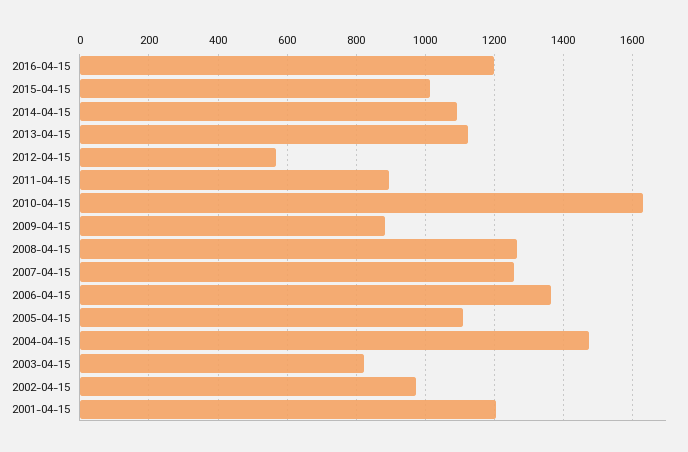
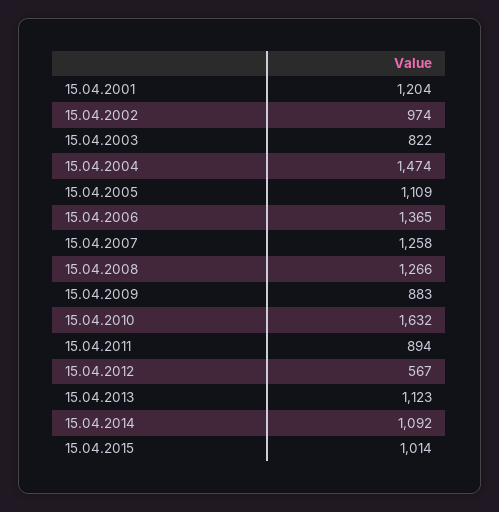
2016-04-15: 1200 -> none

